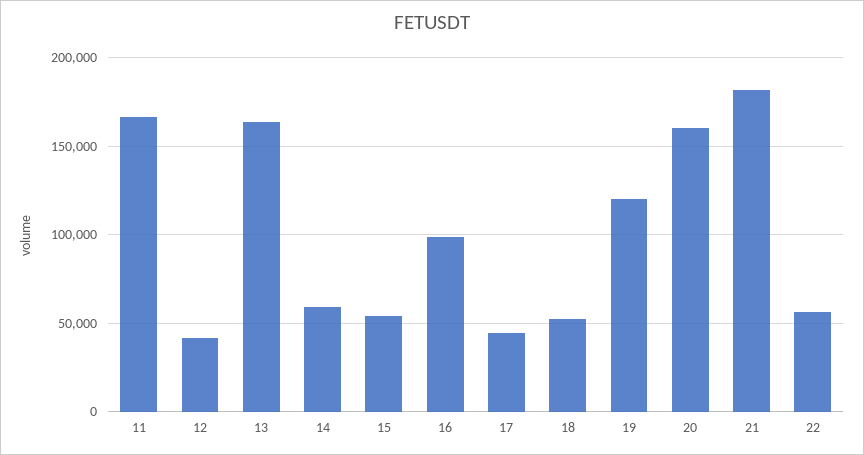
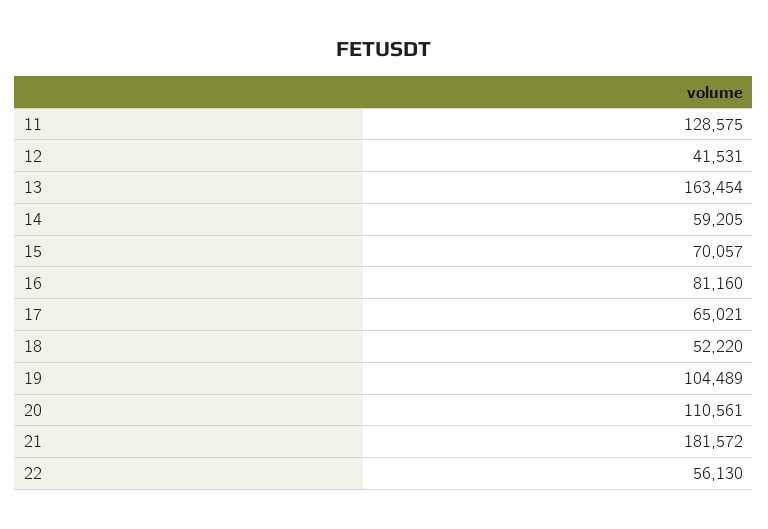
11: 165000 -> 128575
15: 55000 -> 70057
16: 100000 -> 81160
17: 45000 -> 65021
19: 120000 -> 104489
20: 160000 -> 110561

